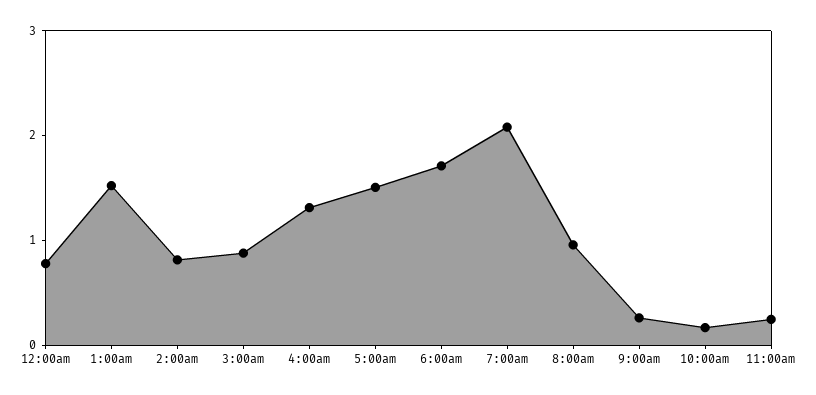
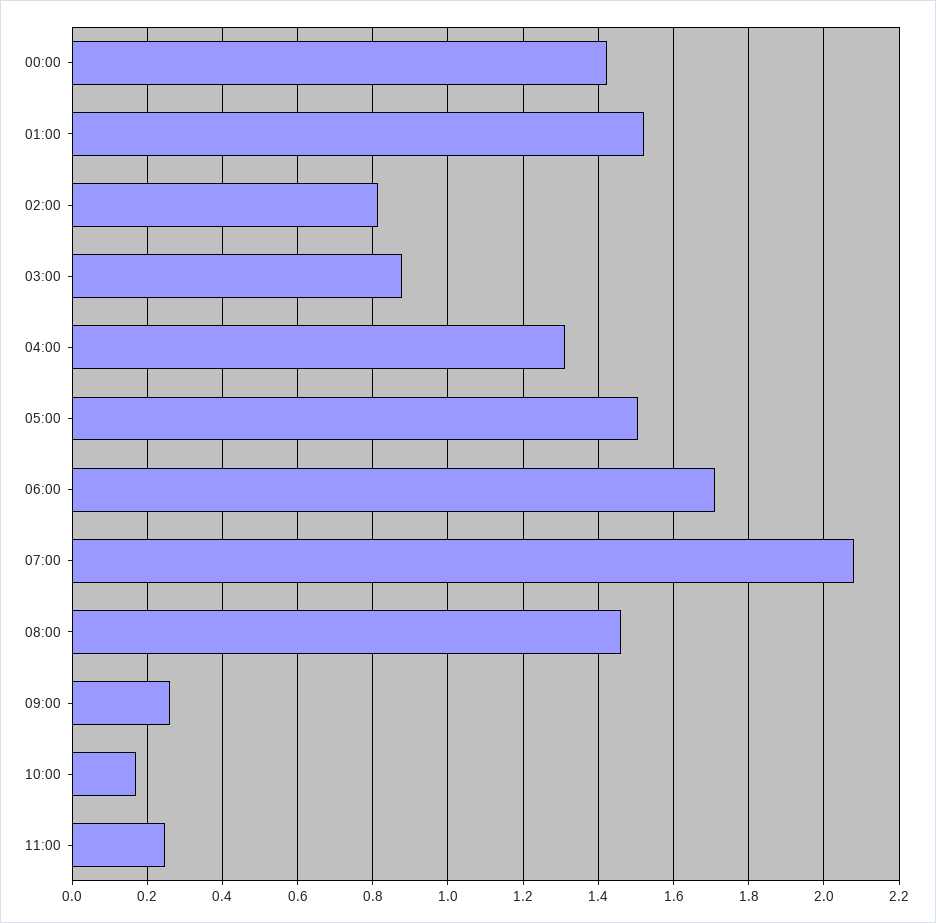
12:00am: 0.8 -> 1.42
8:00am: 1 -> 1.46

